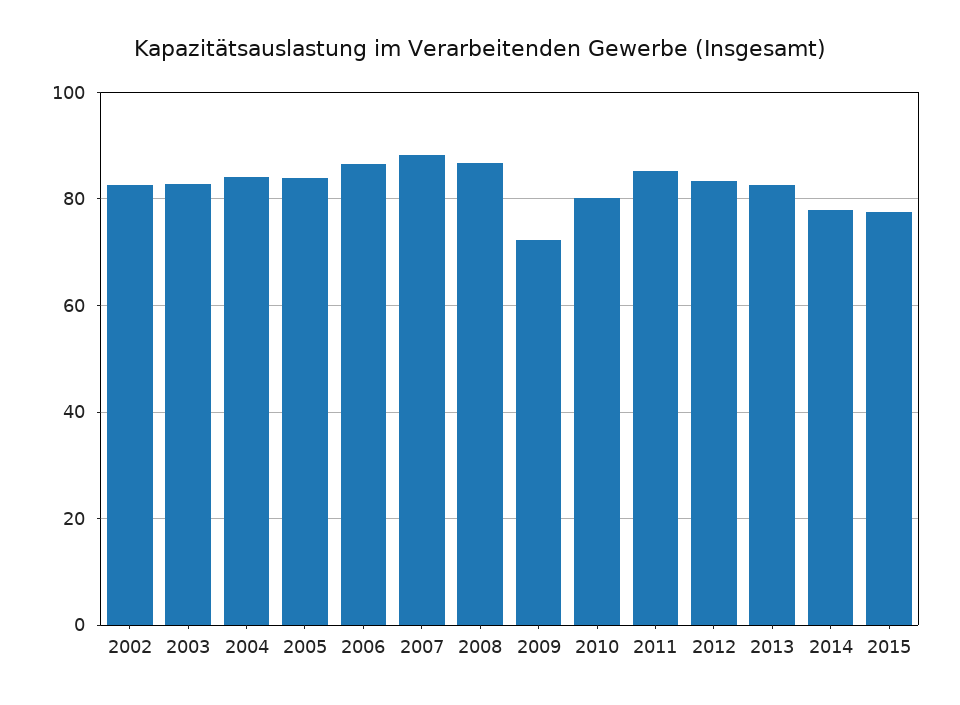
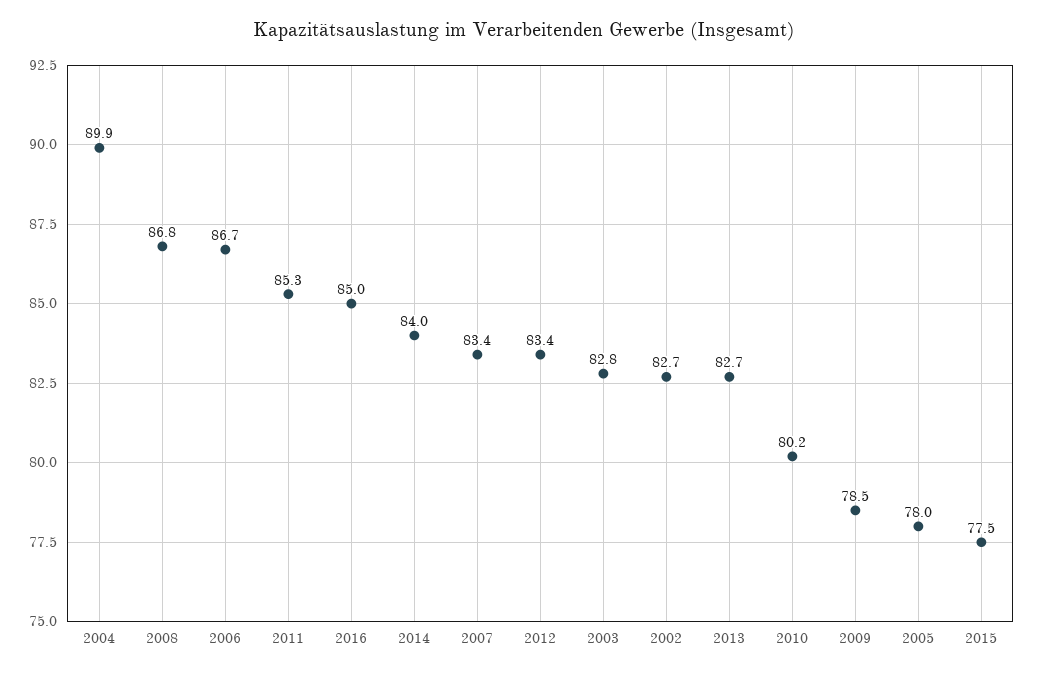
2004: 84 -> 89.9
2005: 84 -> 78
2007: 88 -> 83.4
2009: 72 -> 78.5
2014: 78 -> 84
2016: none -> 85

